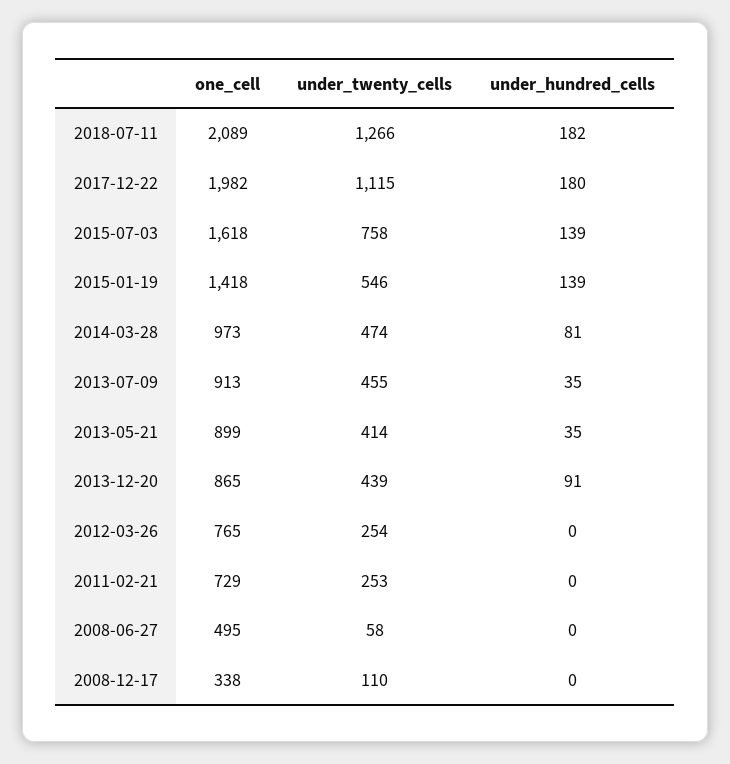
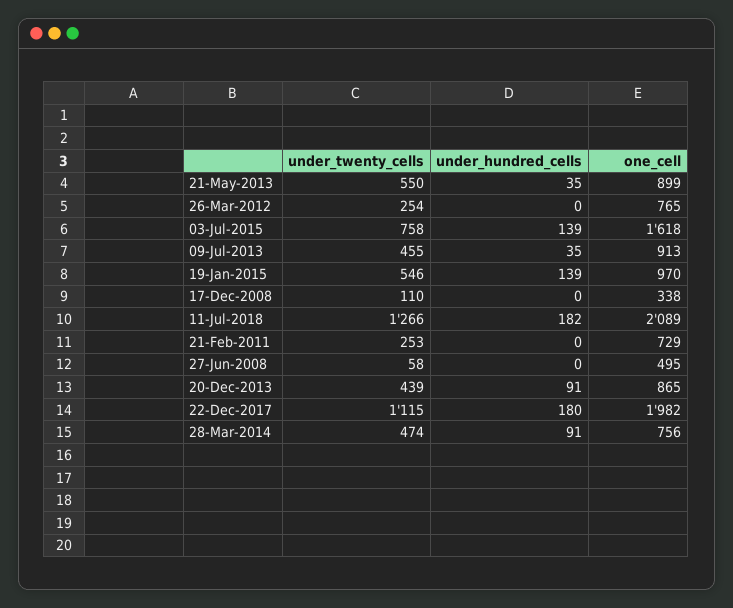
one_cell, 2015-01-19: 1418 -> 970
one_cell, 2014-03-28: 973 -> 756
under_hundred_cells, 2014-03-28: 81 -> 91
under_twenty_cells, 2013-05-21: 414 -> 550

